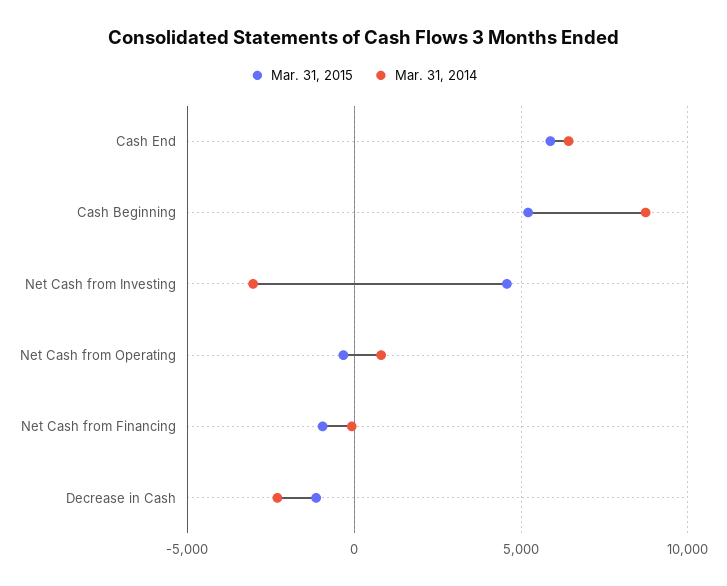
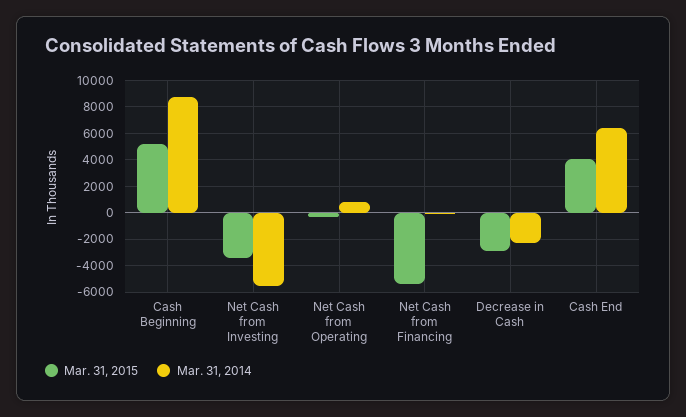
Mar. 31, 2015, Cash End: 6000 -> 4000
Mar. 31, 2015, Net Cash from Investing: 4500 -> -3500
Mar. 31, 2014, Net Cash from Investing: -3000 -> -5500
Mar. 31, 2015, Net Cash from Financing: -1000 -> -5500
Mar. 31, 2015, Decrease in Cash: -1000 -> -3000

